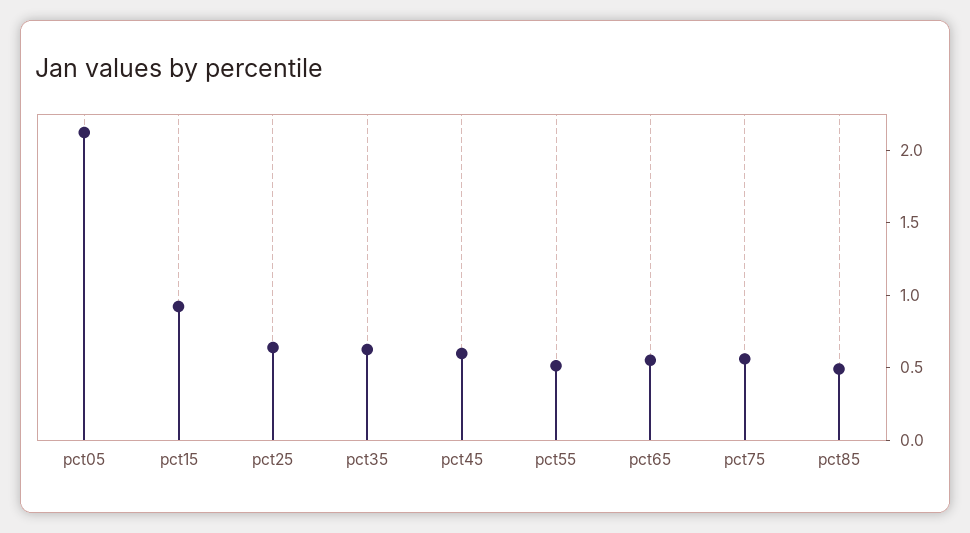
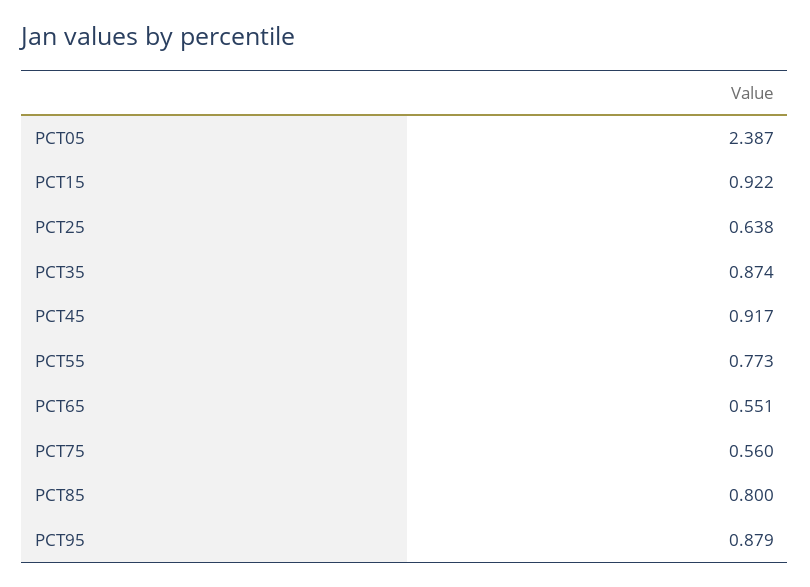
pct05: 2.1 -> 2.387
pct35: 0.6 -> 0.874
pct45: 0.6 -> 0.917
pct55: 0.5 -> 0.773
pct85: 0.5 -> 0.8
PCT95: none -> 0.879

